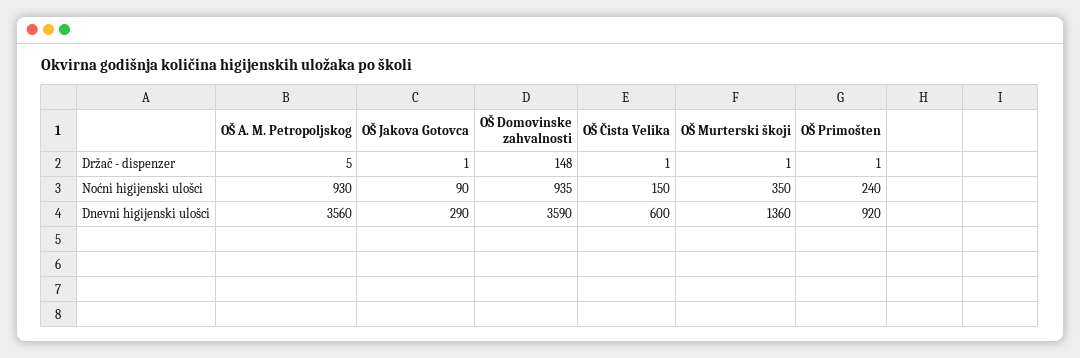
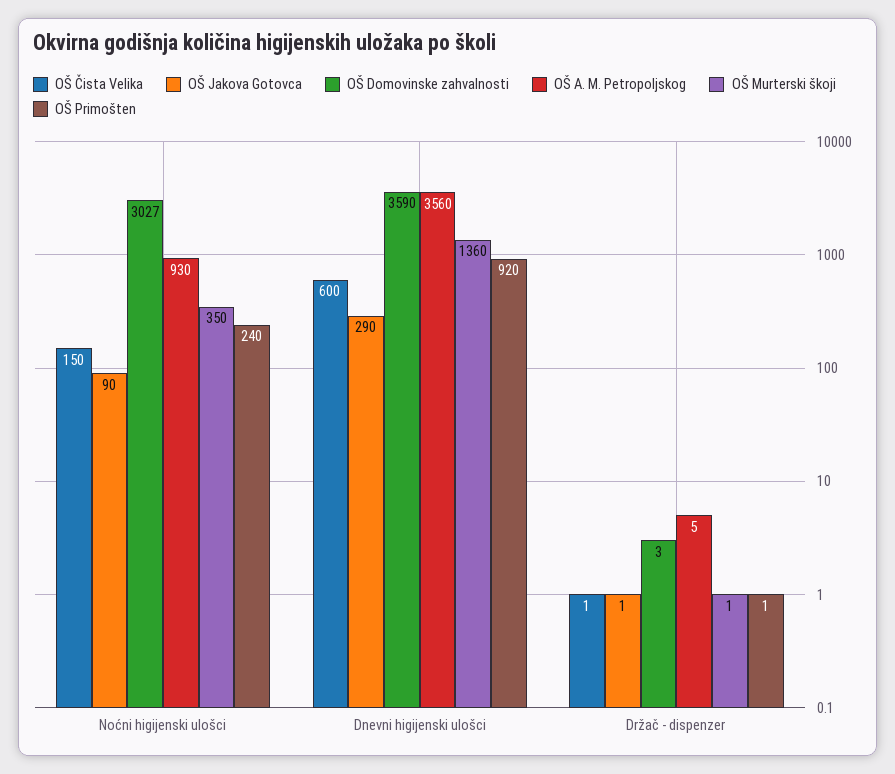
OŠ Domovinske zahvalnosti, Držač - dispenzer: 148 -> 3
OŠ Domovinske zahvalnosti, Noćni higijenski ulošci: 935 -> 3027

